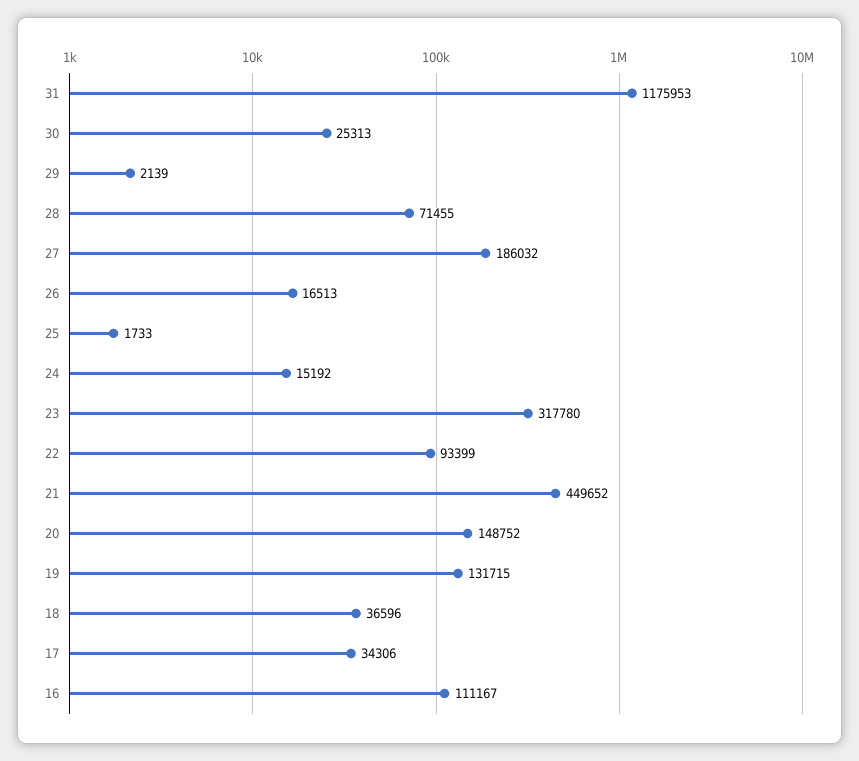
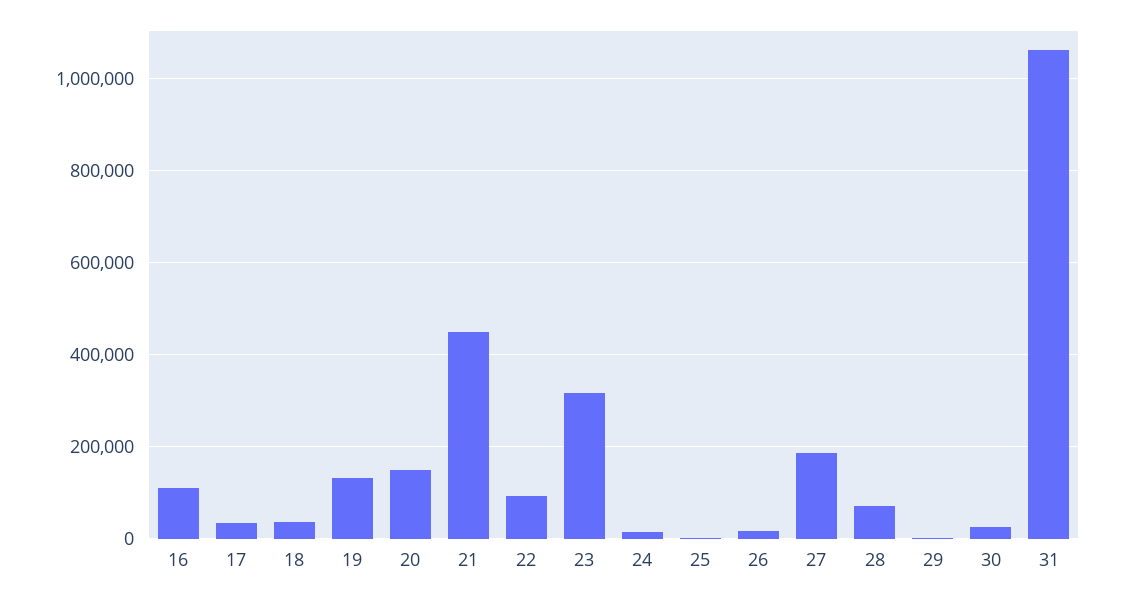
31: 1175953 -> 1060000

